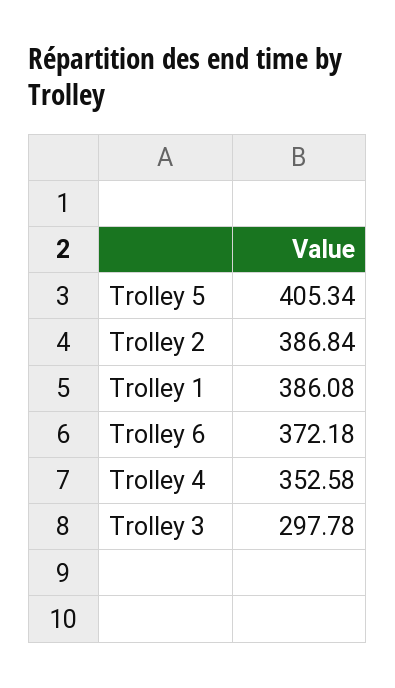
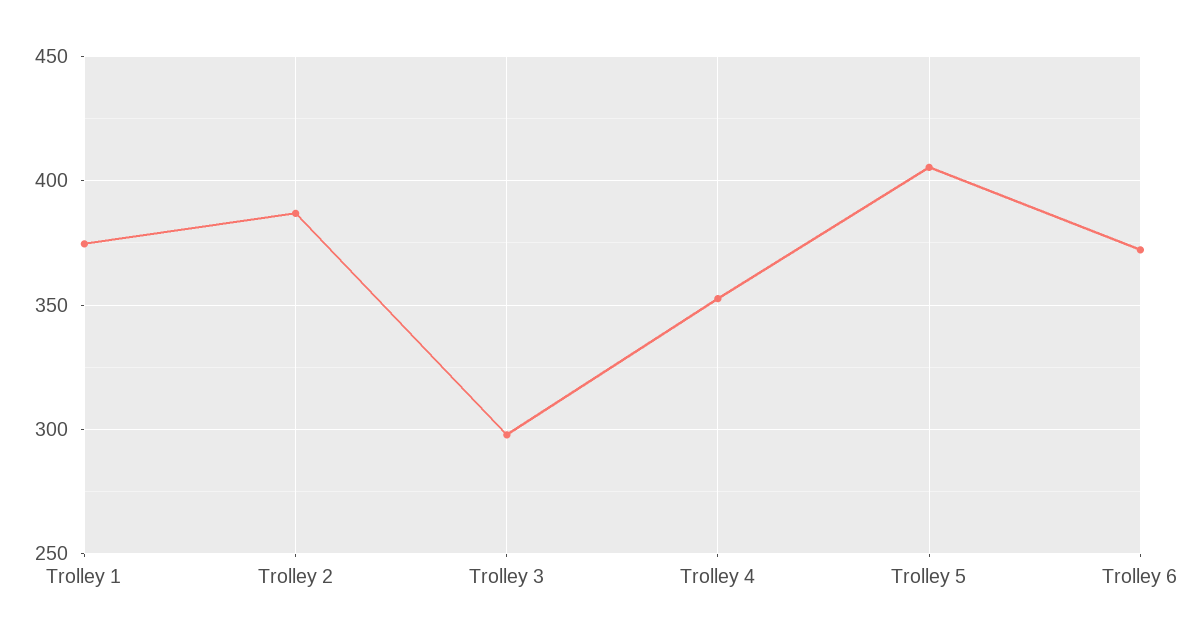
Trolley 1: 386.08 -> 375

